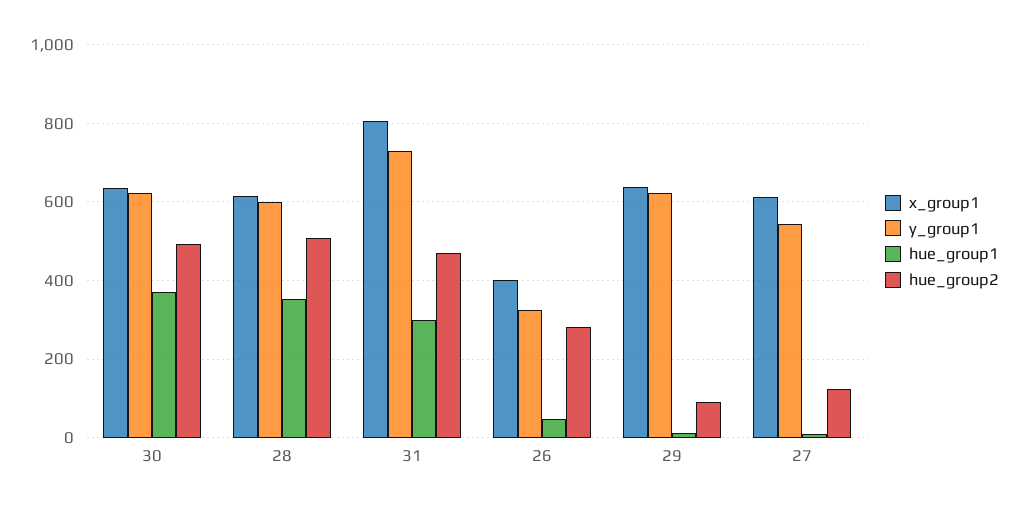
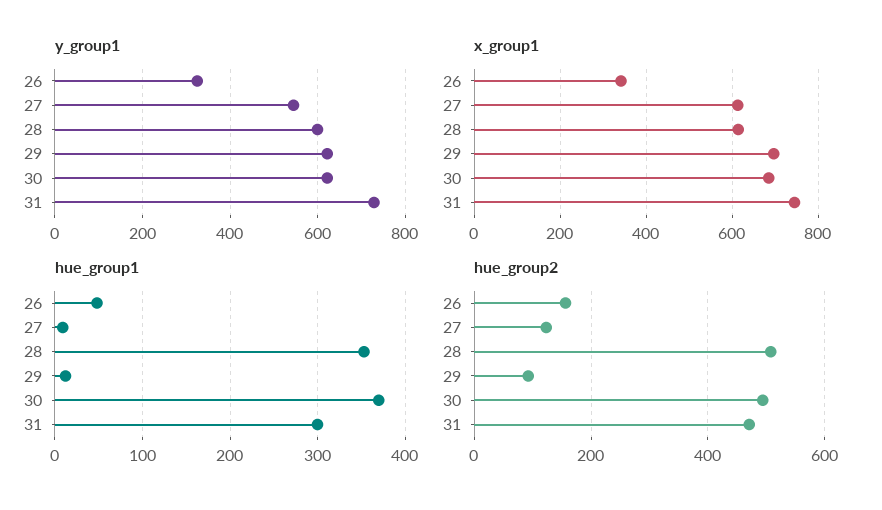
x_group1, 30: 640 -> 680
x_group1, 31: 800 -> 740
x_group1, 26: 400 -> 340
hue_group2, 26: 280 -> 160
x_group1, 29: 640 -> 700

